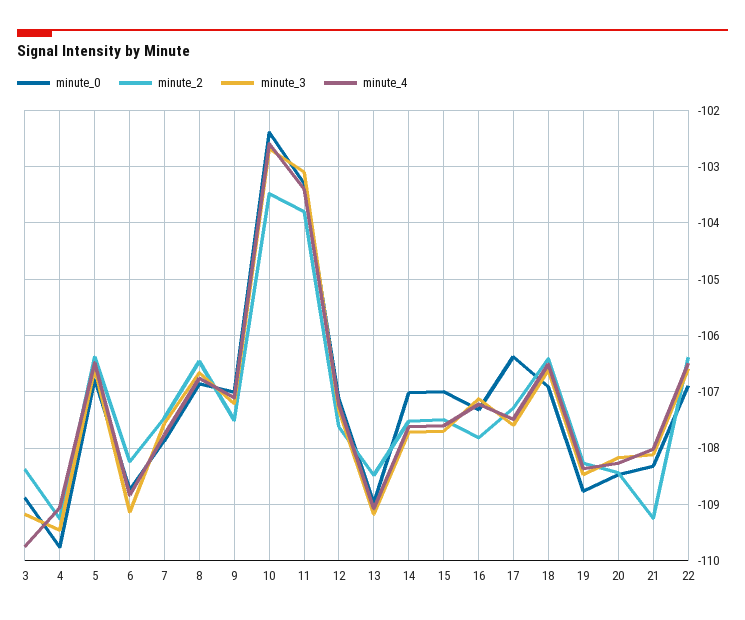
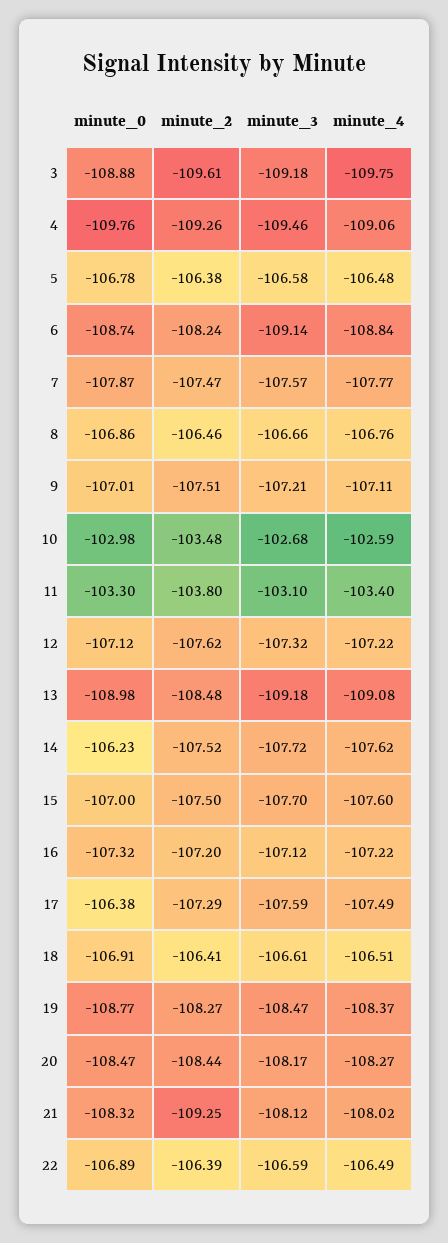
minute_2, 3: -108.4 -> -109.61
minute_0, 10: -102.4 -> -102.98
minute_0, 14: -107 -> -106.23
minute_2, 16: -107.8 -> -107.2

